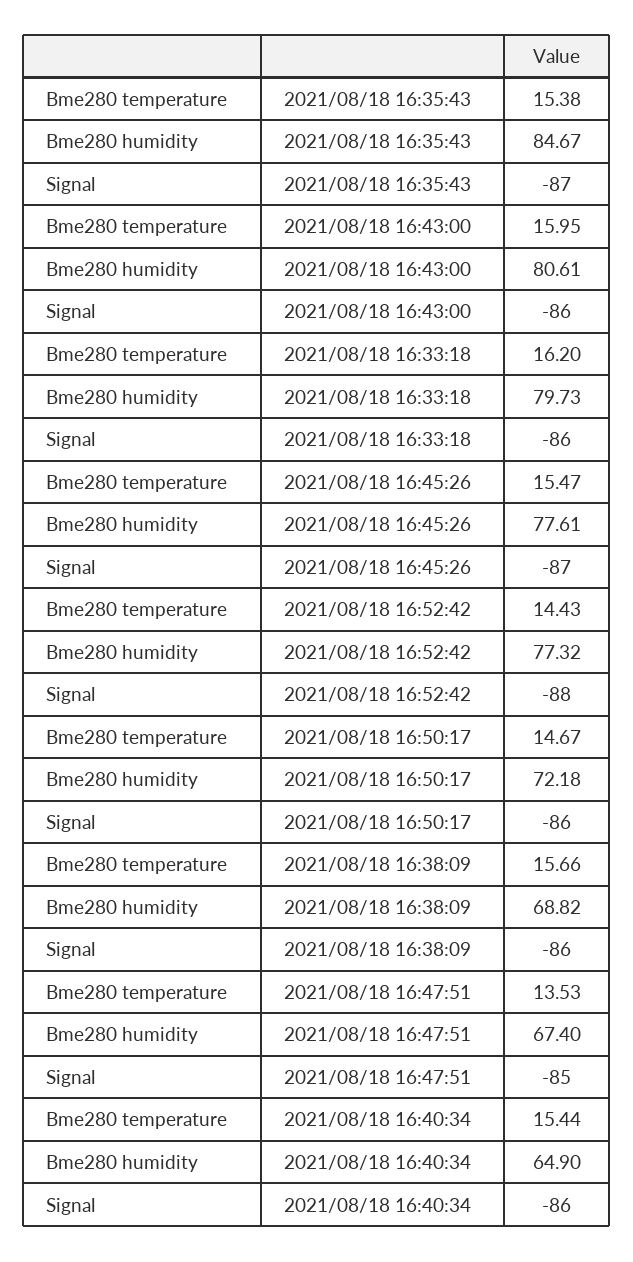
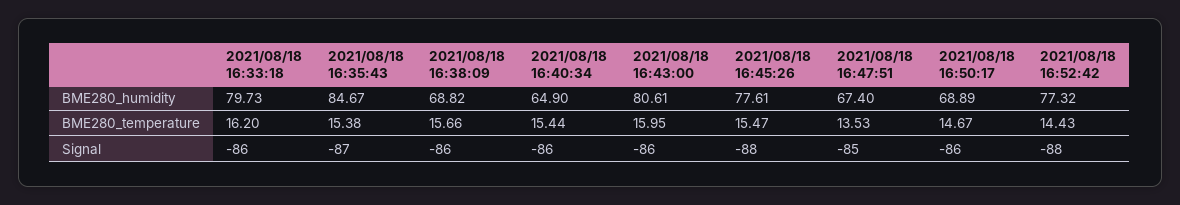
Signal, 2021/08/18 16:45:26: -87 -> -88
Bme280 humidity, 2021/08/18 16:50:17: 72.18 -> 68.89

